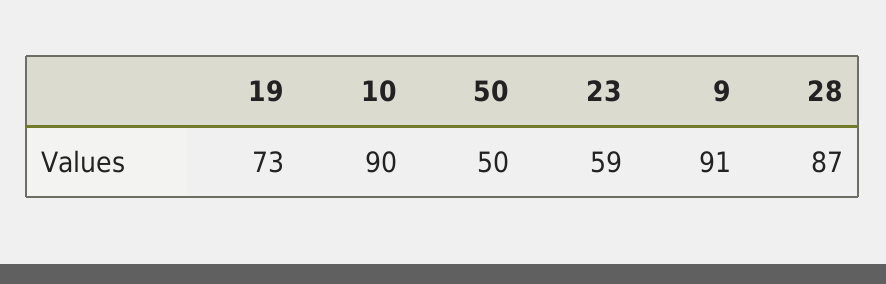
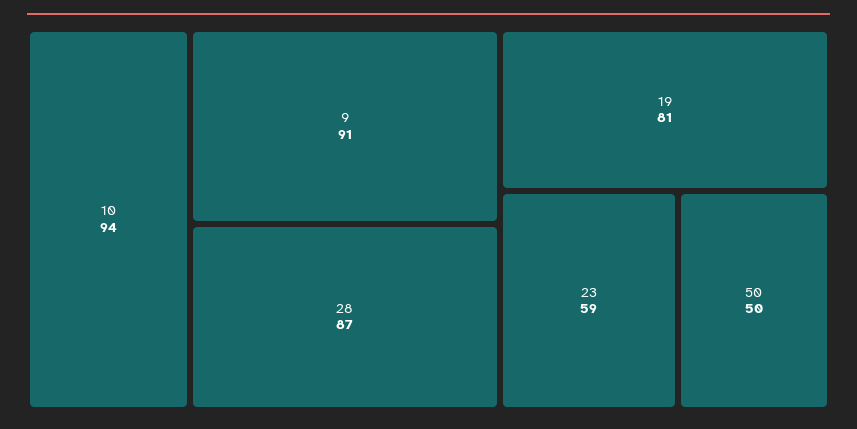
19: 73 -> 81
10: 90 -> 94

